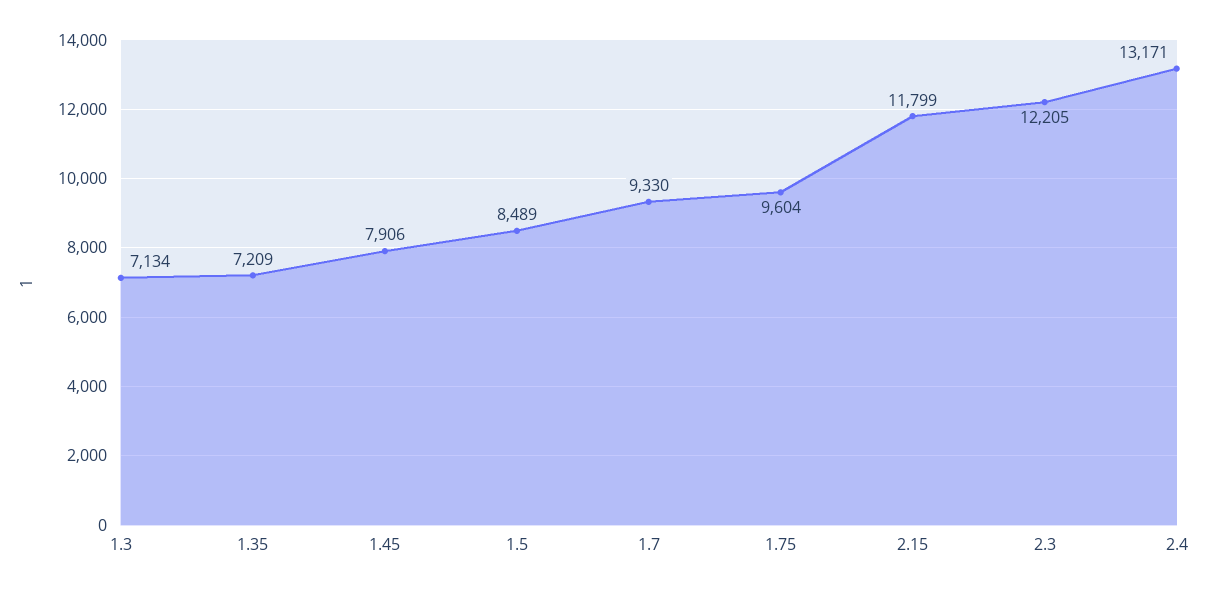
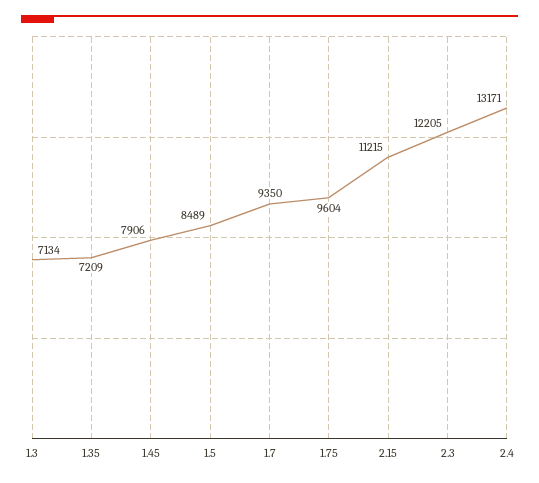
1.7: 9330 -> 9350
2.15: 11799 -> 11215

